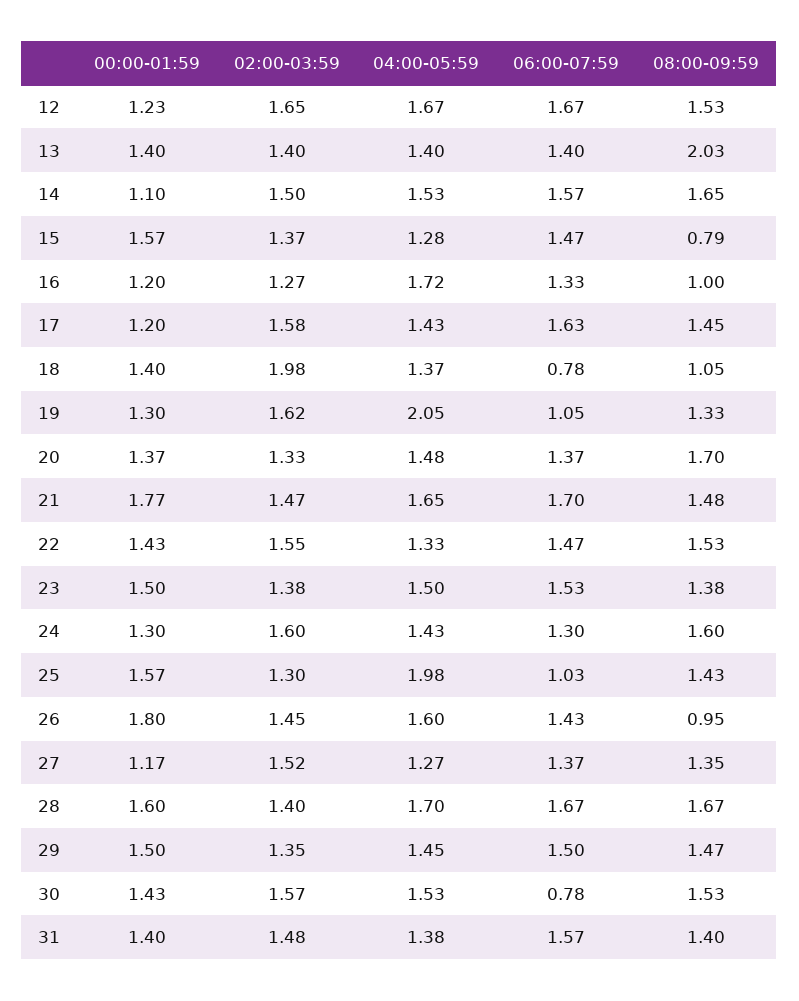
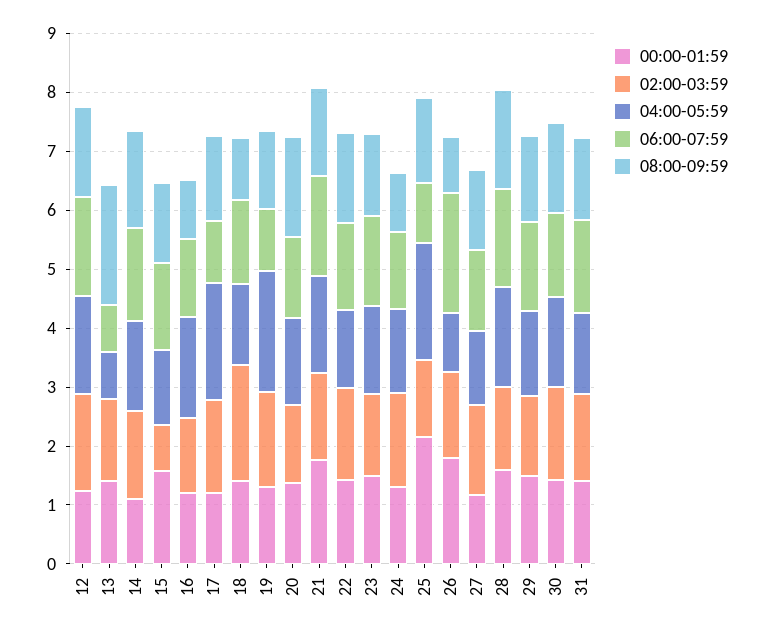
04:00-05:59, 13: 1.4 -> 0.8
06:00-07:59, 13: 1.4 -> 0.8
02:00-03:59, 15: 1.37 -> 0.8
08:00-09:59, 15: 0.79 -> 1.4
04:00-05:59, 17: 1.43 -> 2
06:00-07:59, 17: 1.63 -> 1
06:00-07:59, 18: 0.78 -> 1.4
08:00-09:59, 24: 1.6 -> 1
00:00-01:59, 25: 1.57 -> 2.2
04:00-05:59, 26: 1.6 -> 1
06:00-07:59, 26: 1.43 -> 2
06:00-07:59, 30: 0.78 -> 1.4

